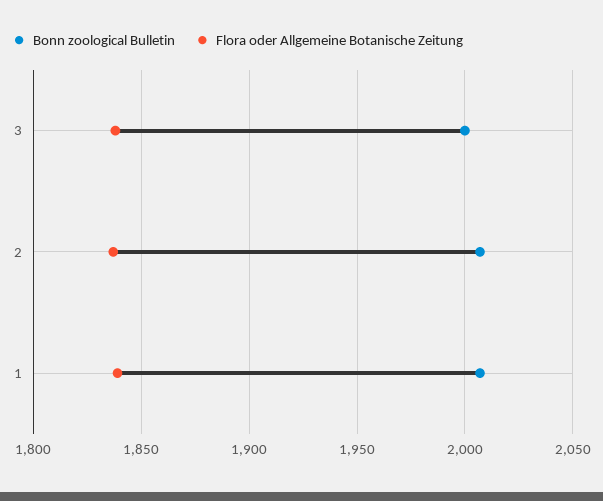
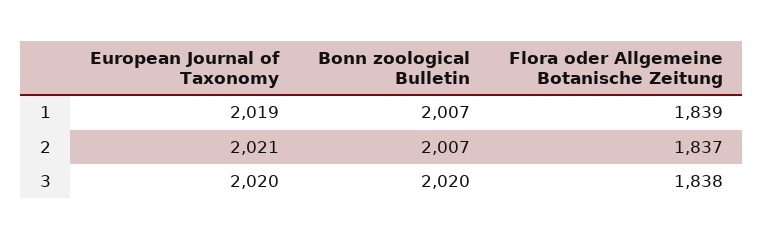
Bonn zoological Bulletin, 3: 2000 -> 2020
European Journal of Taxonomy, 1: none -> 2019
European Journal of Taxonomy, 2: none -> 2021
European Journal of Taxonomy, 3: none -> 2020

